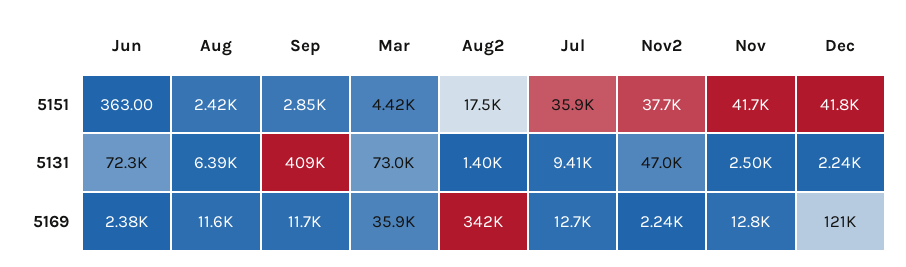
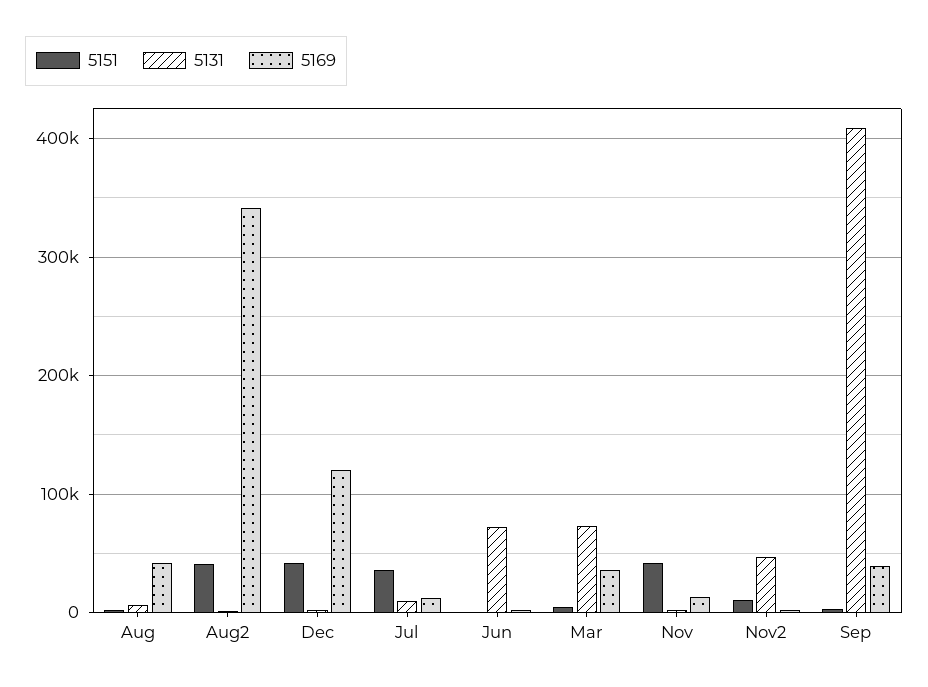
5151, Aug2: 17500 -> 40000
5151, Nov2: 37700 -> 10000
5169, Aug: 11600 -> 40000
5169, Sep: 11700 -> 40000

